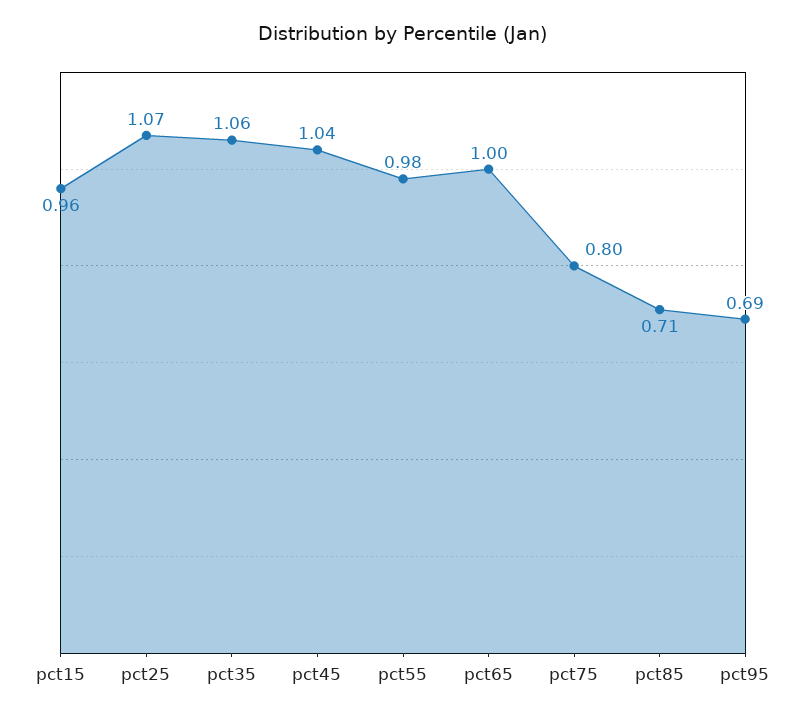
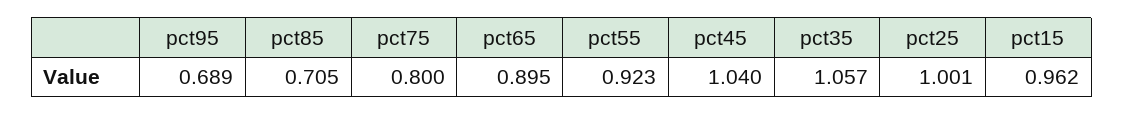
pct25: 1.07 -> 1.001
pct55: 0.98 -> 0.923
pct65: 1 -> 0.895

